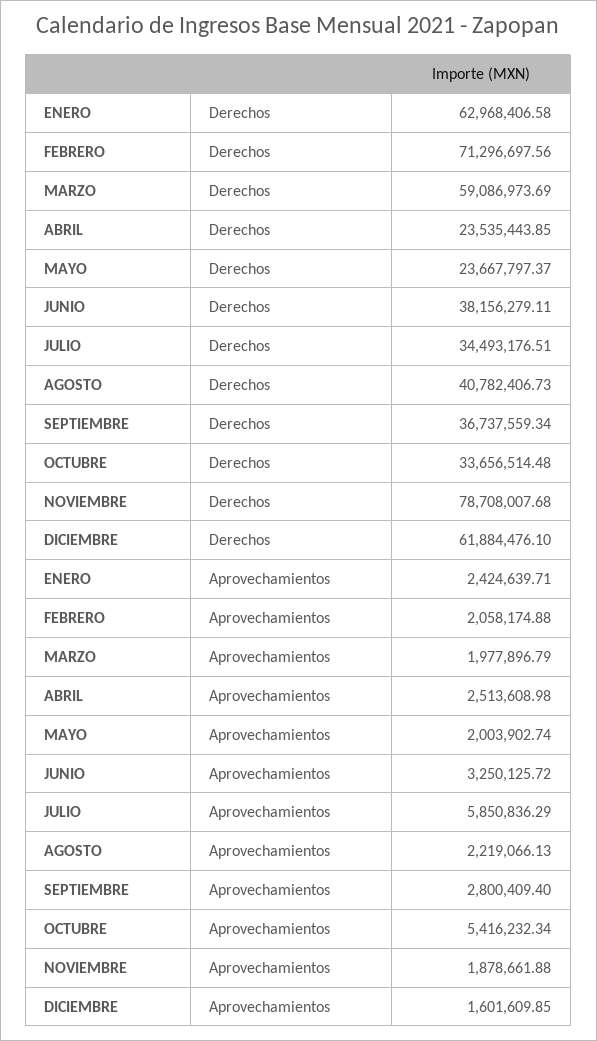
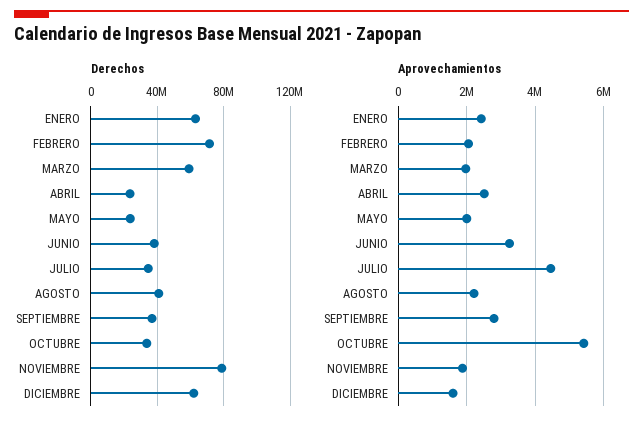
Aprovechamientos, JULIO: 5850836.29 -> 4400000

